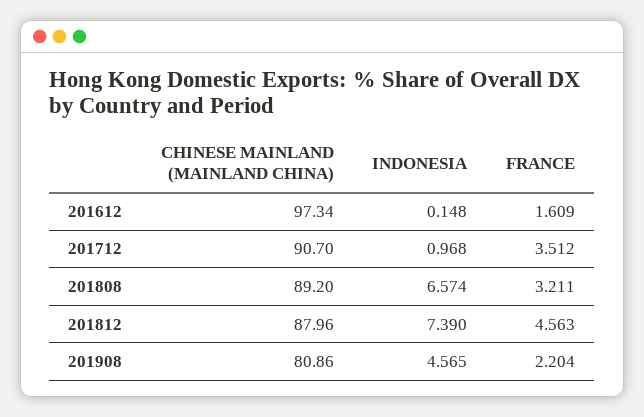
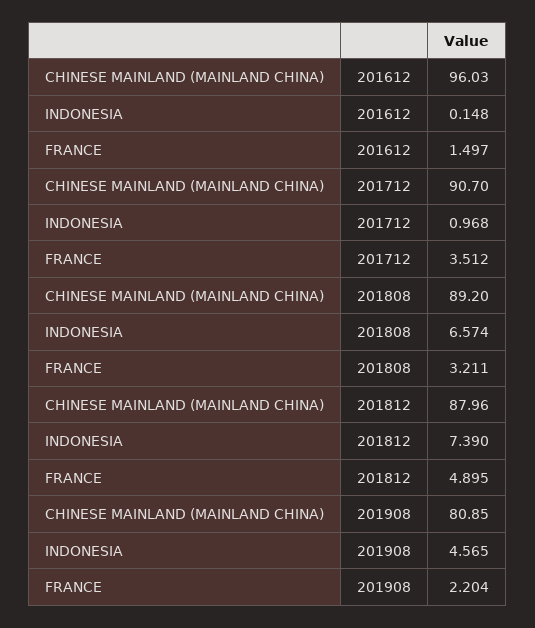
CHINESE MAINLAND (MAINLAND CHINA), 201612: 97.34 -> 96.03
FRANCE, 201612: 1.609 -> 1.497
FRANCE, 201812: 4.563 -> 4.895
CHINESE MAINLAND (MAINLAND CHINA), 201908: 80.86 -> 80.85

